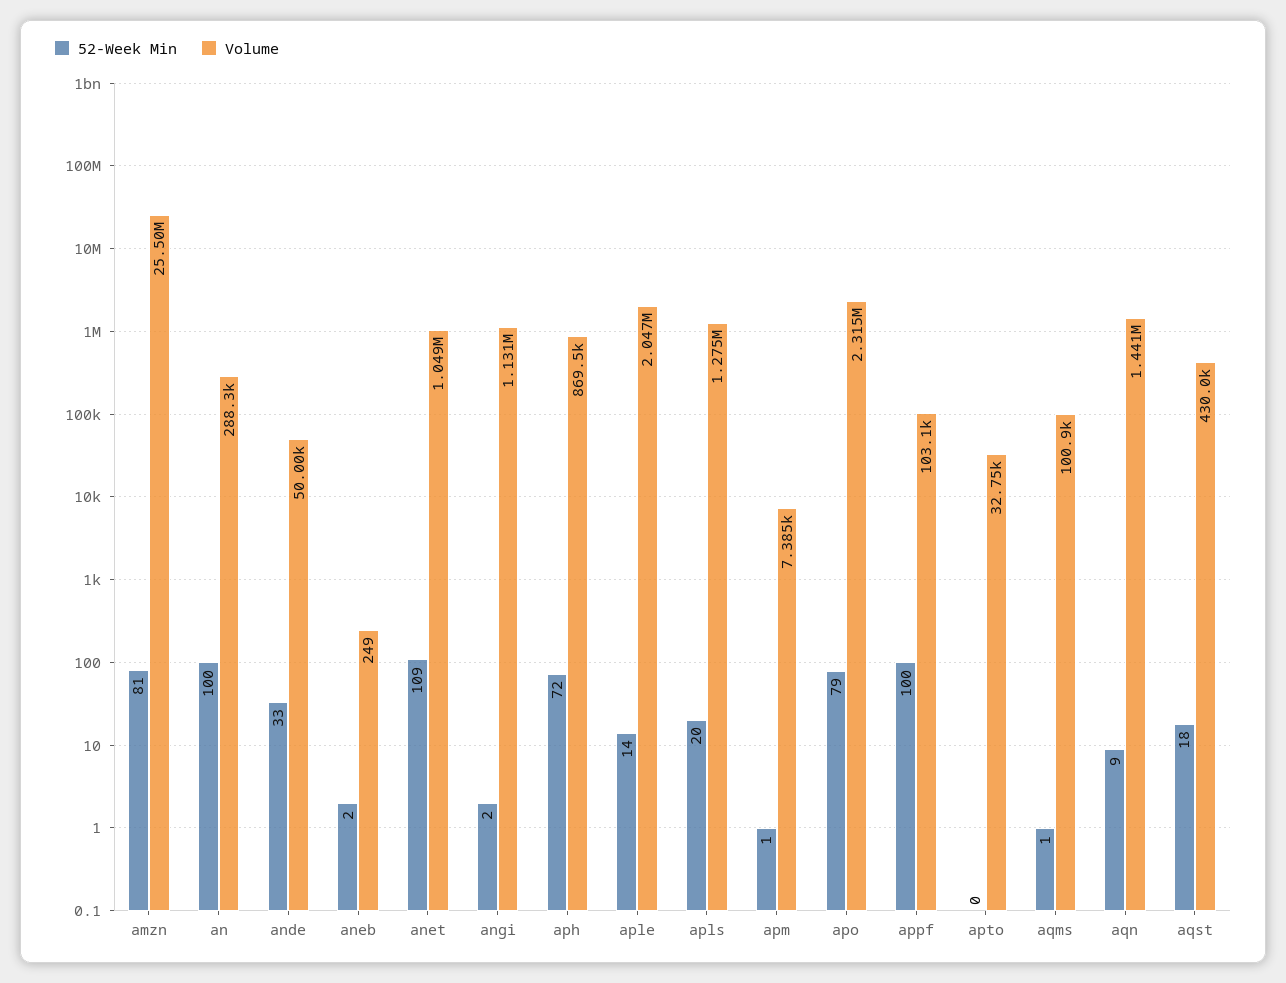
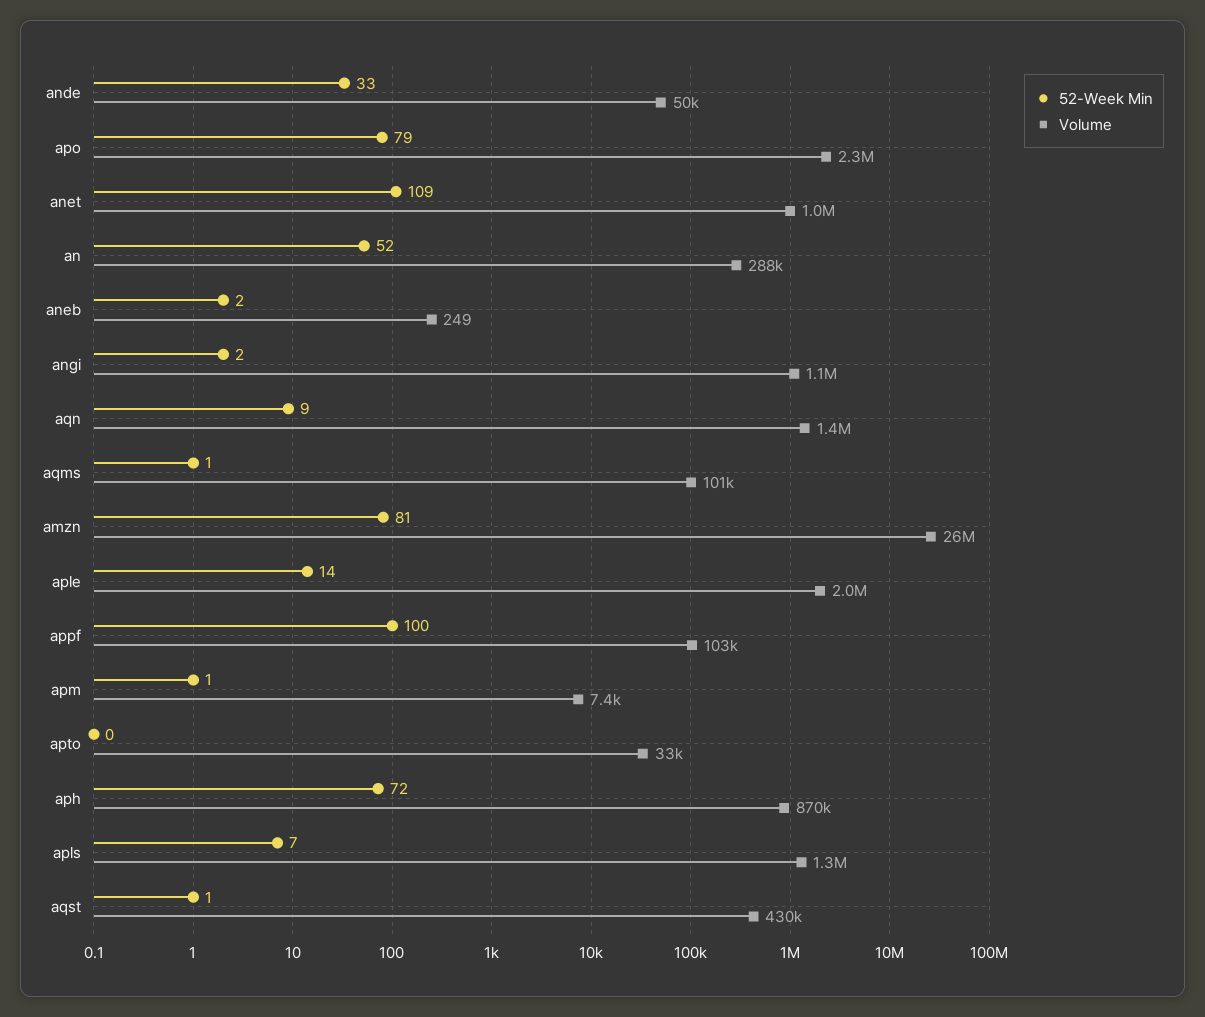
52-Week Min, an: 100 -> 52
52-Week Min, apls: 20 -> 7
52-Week Min, aqst: 18 -> 1

